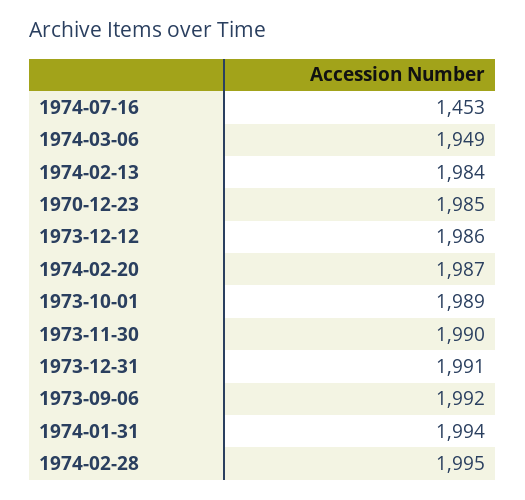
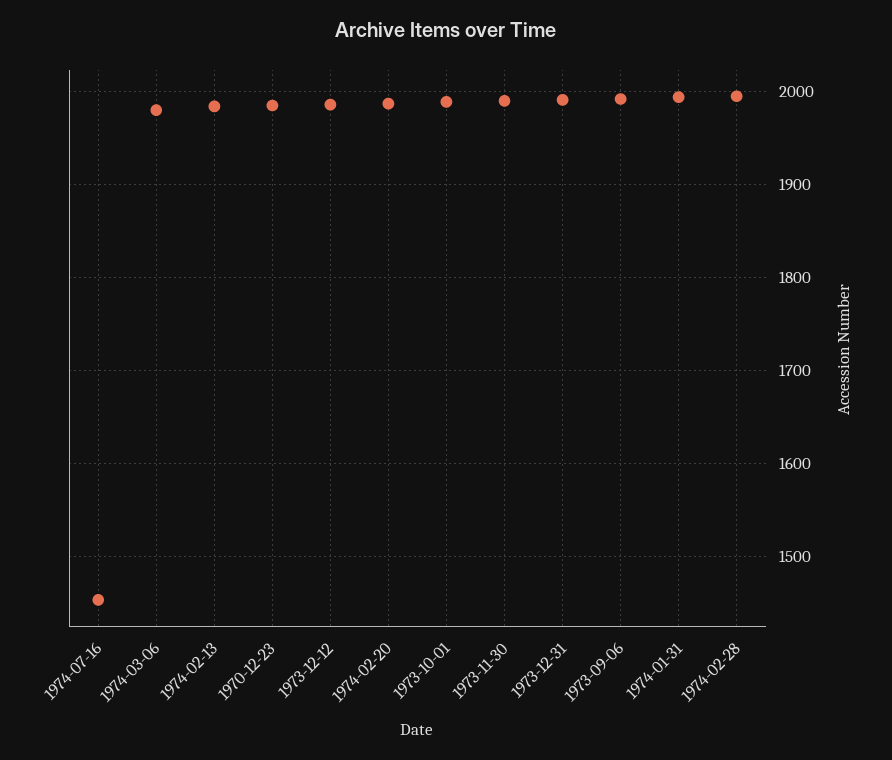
1974-03-06: 1949 -> 1980

